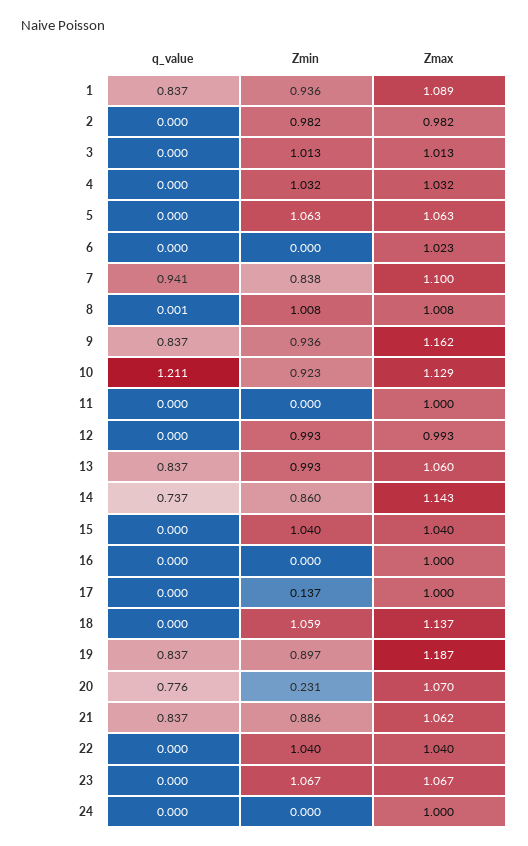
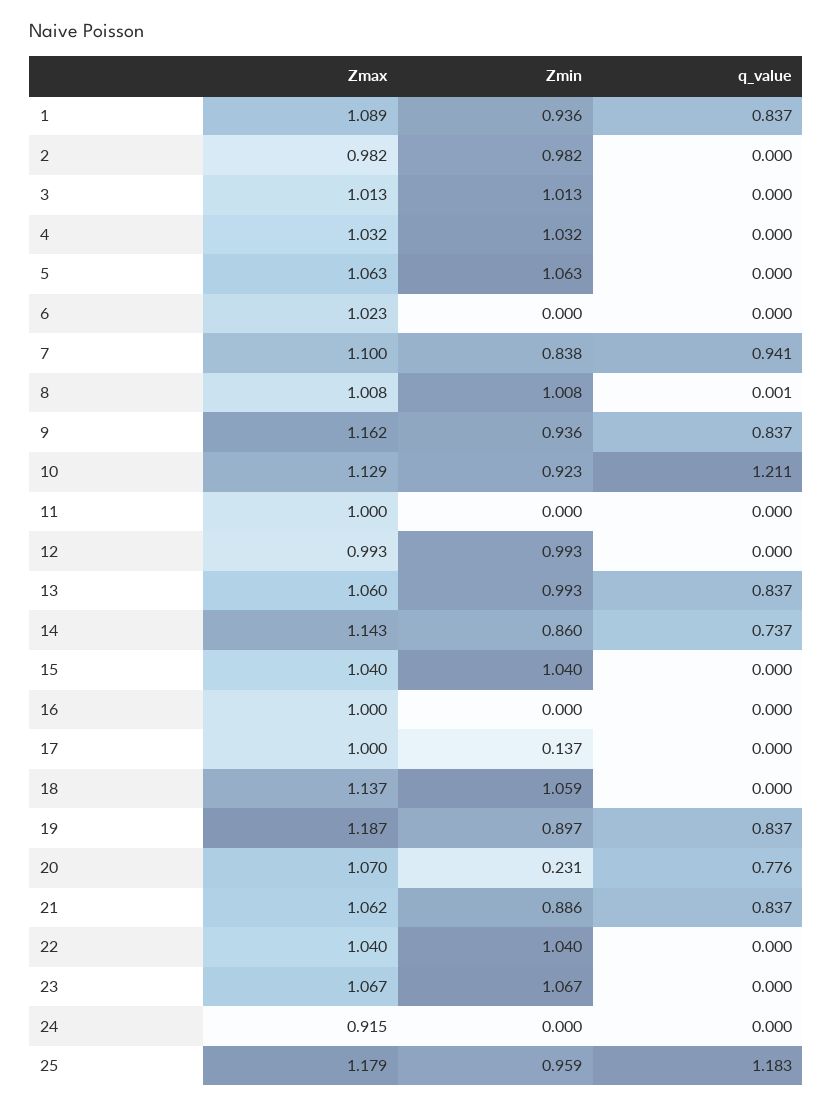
Zmax, 24: 1 -> 0.915
Zmax, 25: none -> 1.179
Zmin, 25: none -> 0.959
q_value, 25: none -> 1.183

